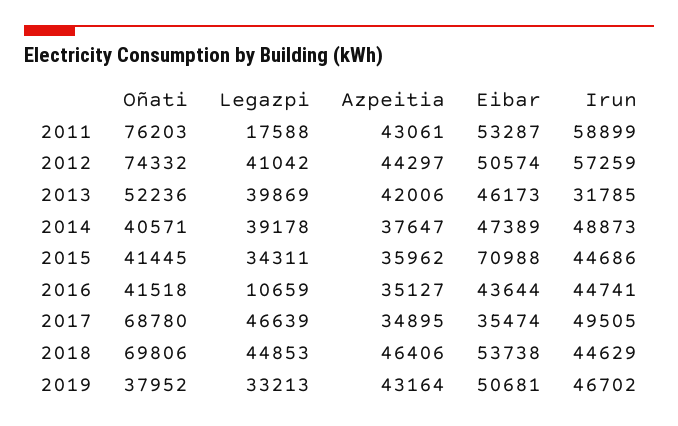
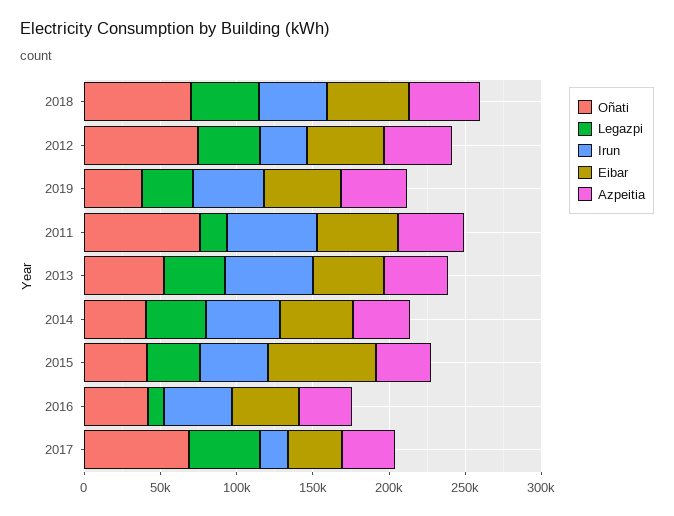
Irun, 2012: 57259 -> 30000
Irun, 2013: 31785 -> 60000
Irun, 2017: 49505 -> 20000

